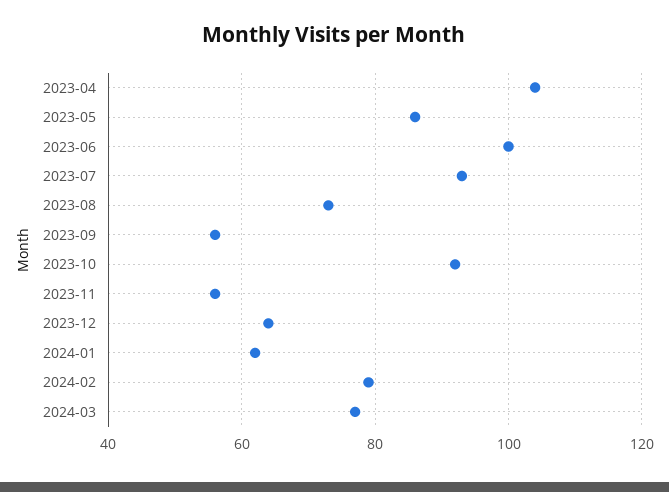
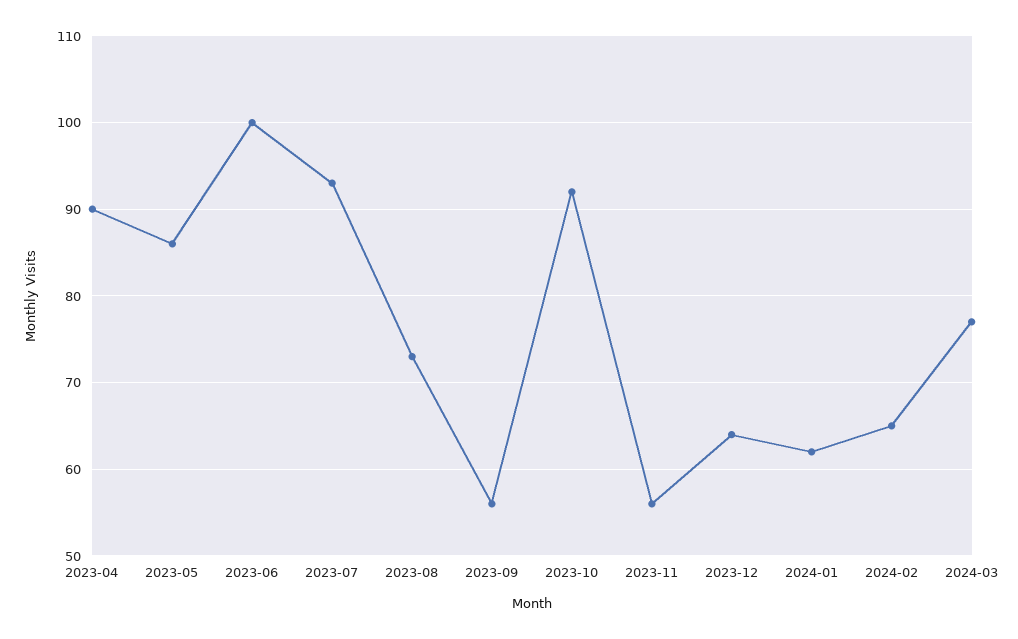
2023-04: 105 -> 90
2024-02: 80 -> 65

